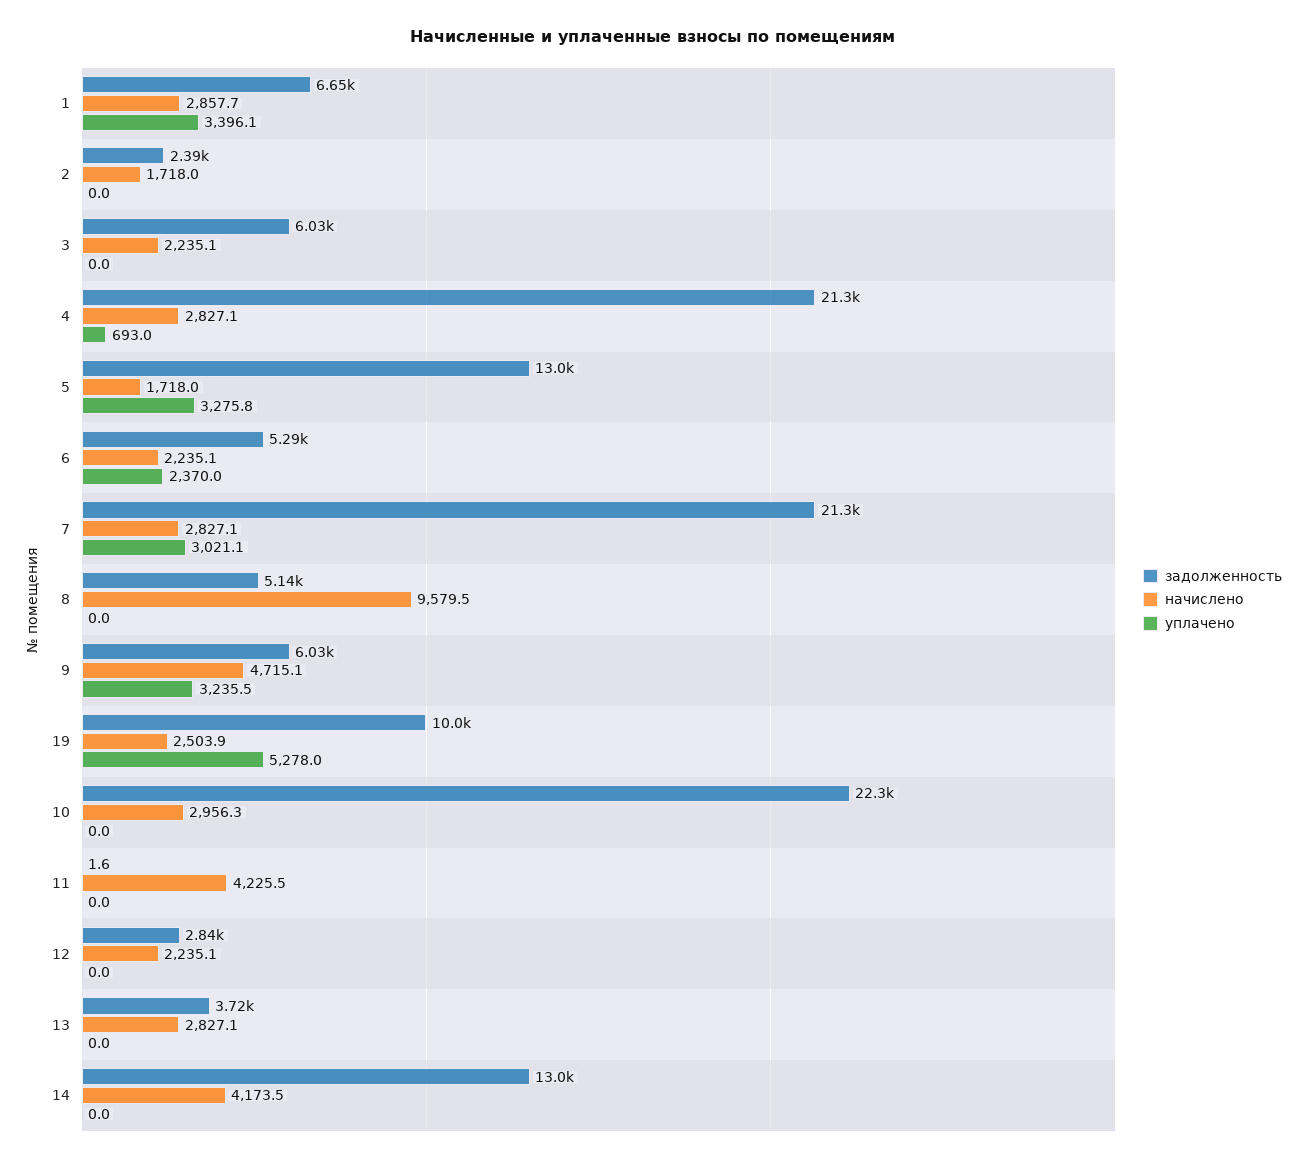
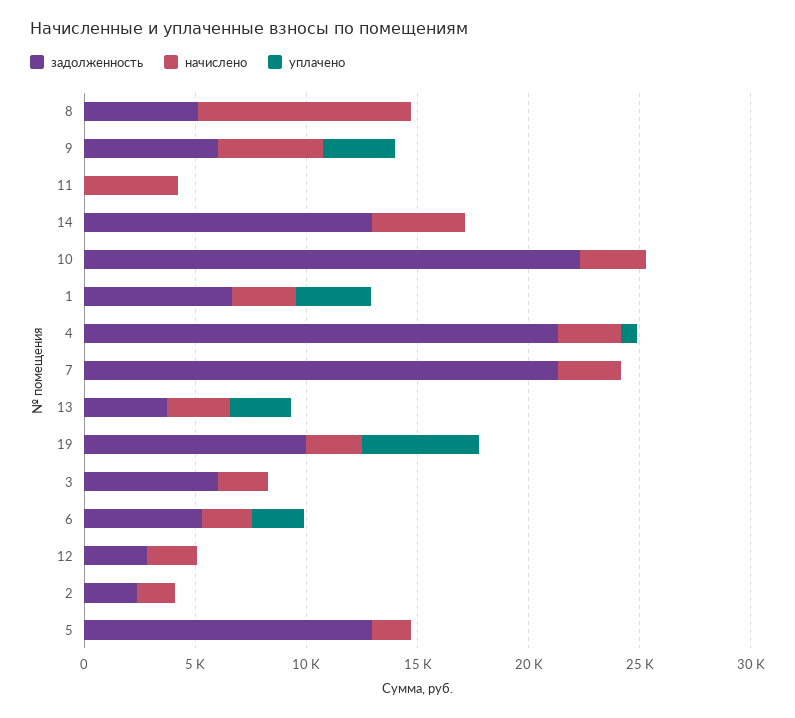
уплачено, 5: 3275.8 -> 0
уплачено, 7: 3021.1 -> 0
уплачено, 13: 0 -> 3000

